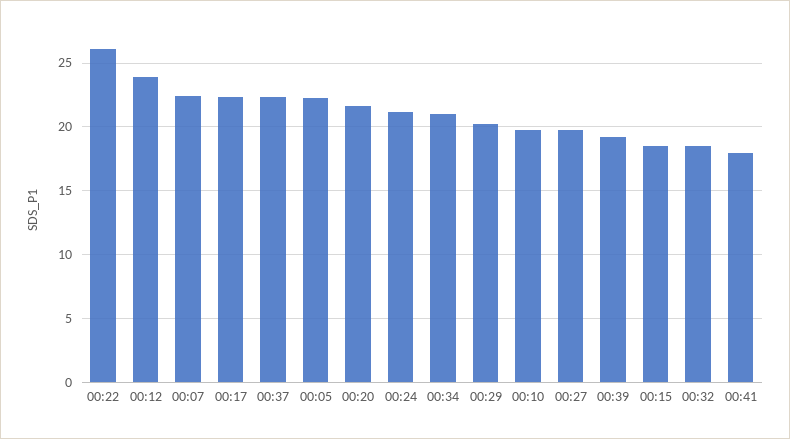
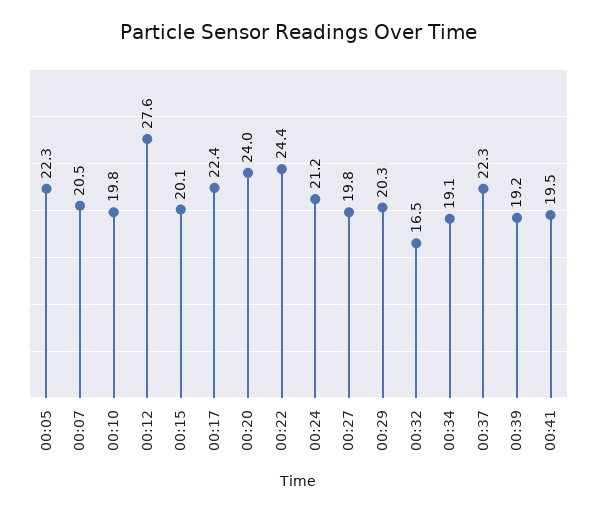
00:22: 26 -> 24.4
00:12: 24 -> 27.6
00:07: 22.5 -> 20.5
00:20: 21.5 -> 24
00:34: 21 -> 19.1
00:15: 18.5 -> 20.1
00:32: 18.5 -> 16.5
00:41: 18 -> 19.5

